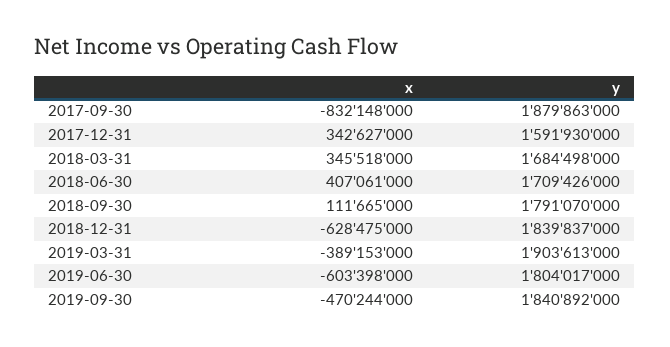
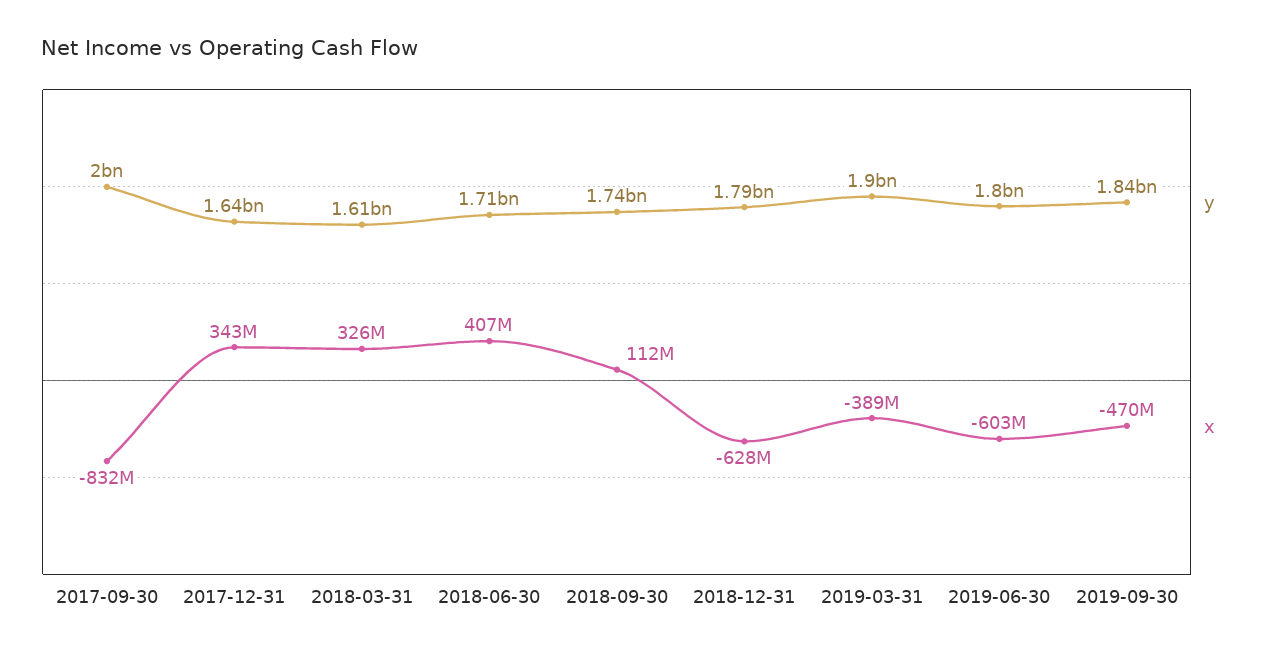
y, 2017-09-30: 1879863000 -> 2000000000
y, 2017-12-31: 1591930000 -> 1640000000
x, 2018-03-31: 345518000 -> 326000000
y, 2018-03-31: 1684498000 -> 1610000000
y, 2018-09-30: 1791070000 -> 1740000000
y, 2018-12-31: 1839837000 -> 1790000000

